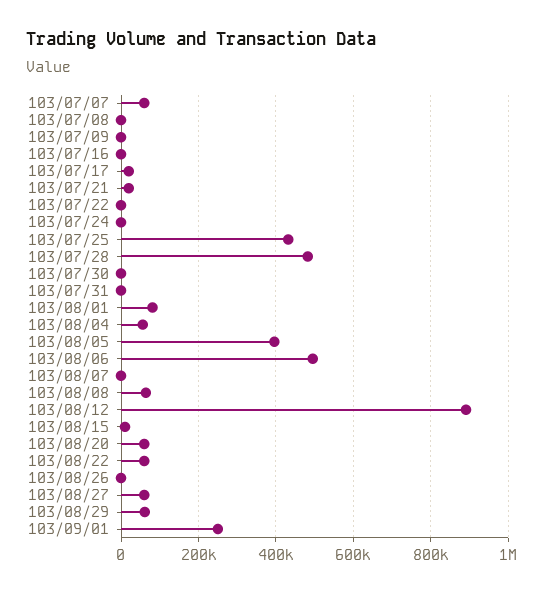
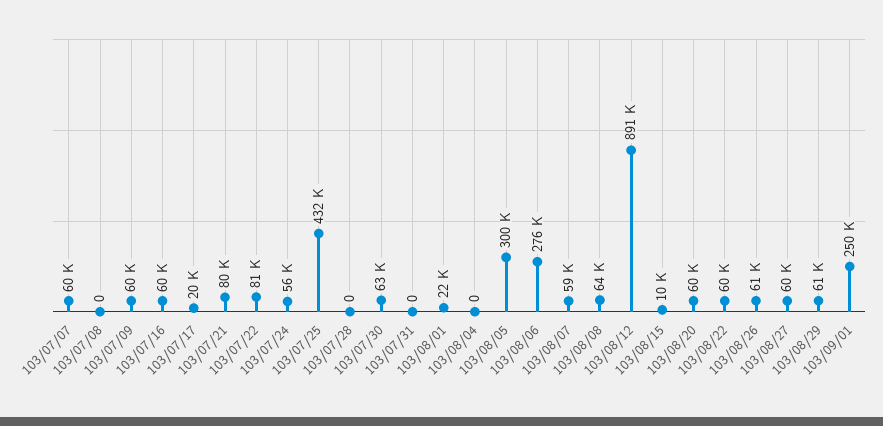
103/07/09: 0 -> 60000
103/07/16: 0 -> 60000
103/07/21: 20000 -> 80000
103/07/22: 0 -> 81000
103/07/24: 0 -> 56000
103/07/28: 480000 -> 0
103/07/30: 0 -> 63000
103/08/01: 80000 -> 22000
103/08/04: 60000 -> 0
103/08/05: 400000 -> 300000
103/08/06: 500000 -> 276000
103/08/07: 0 -> 59000
103/08/26: 0 -> 61000

